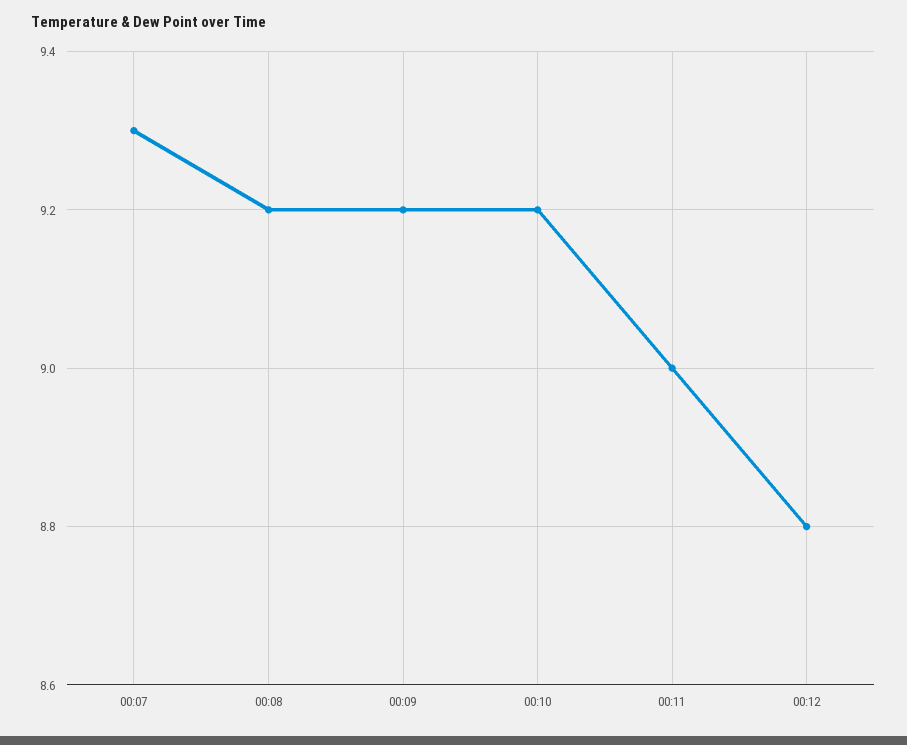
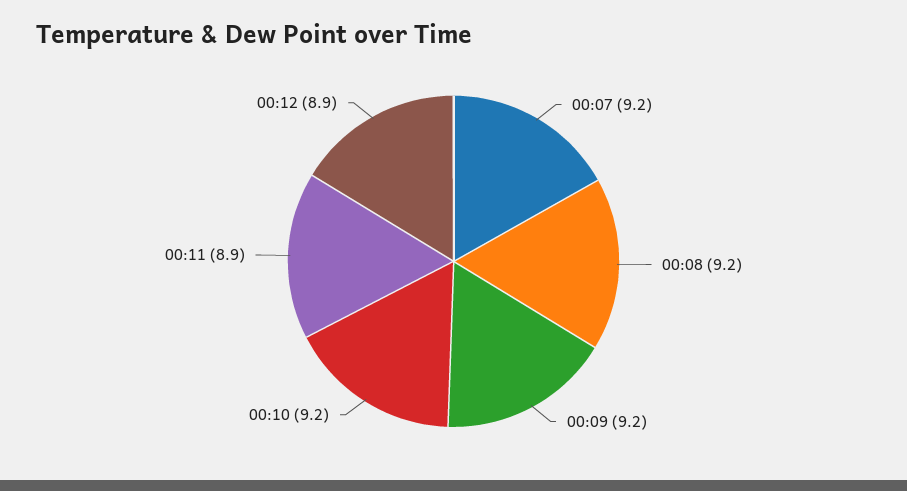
00:07: 9.3 -> 9.2
00:11: 9 -> 8.9
00:12: 8.8 -> 8.9

